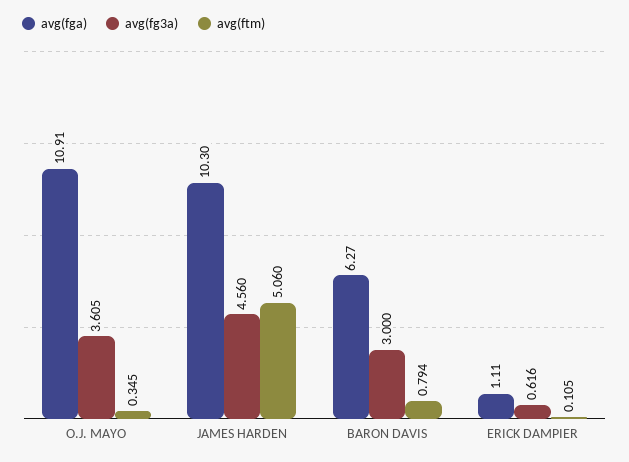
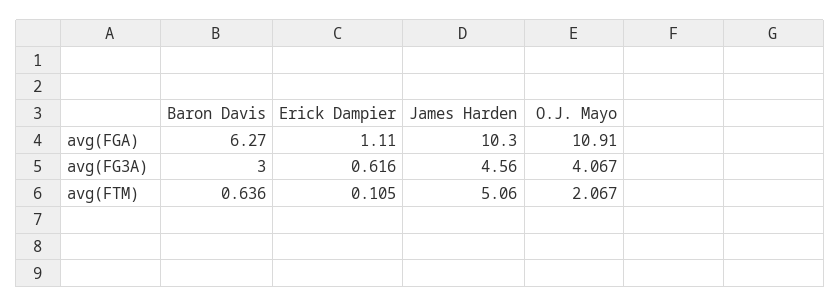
avg(fg3a), O.J. MAYO: 3.605 -> 4.067
avg(ftm), O.J. MAYO: 0.345 -> 2.067
avg(ftm), BARON DAVIS: 0.794 -> 0.636

